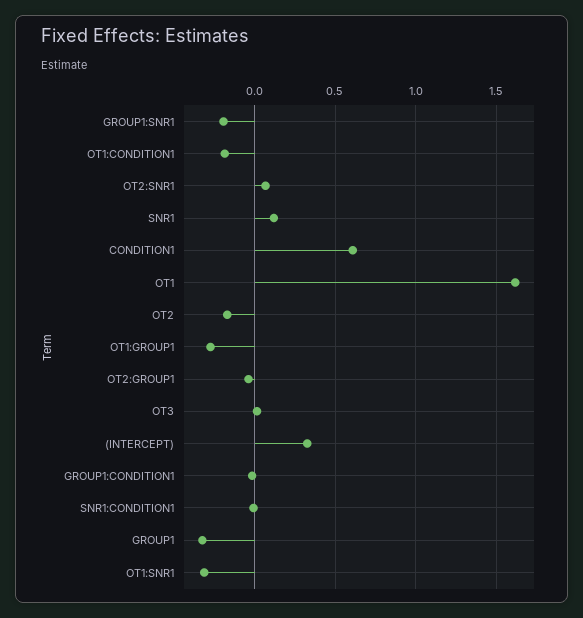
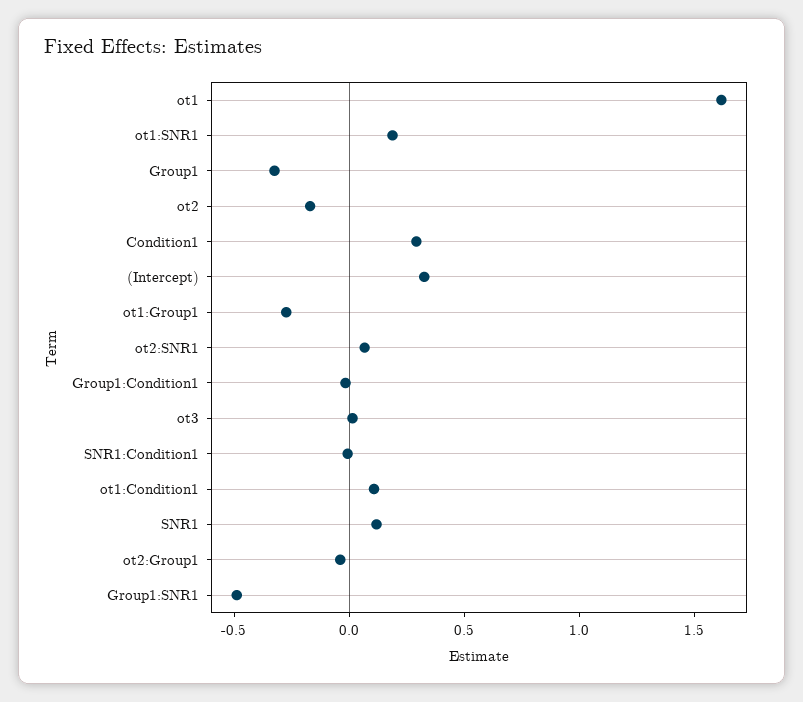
GROUP1:SNR1: -0.2 -> -0.5
OT1:CONDITION1: -0.2 -> 0.1
CONDITION1: 0.6 -> 0.3
OT1:SNR1: -0.3 -> 0.2

